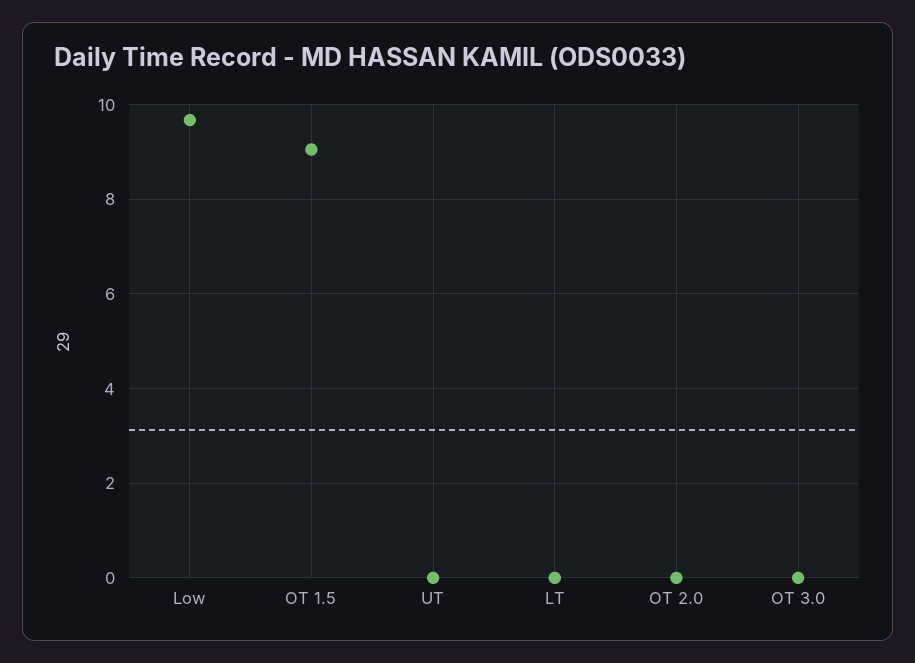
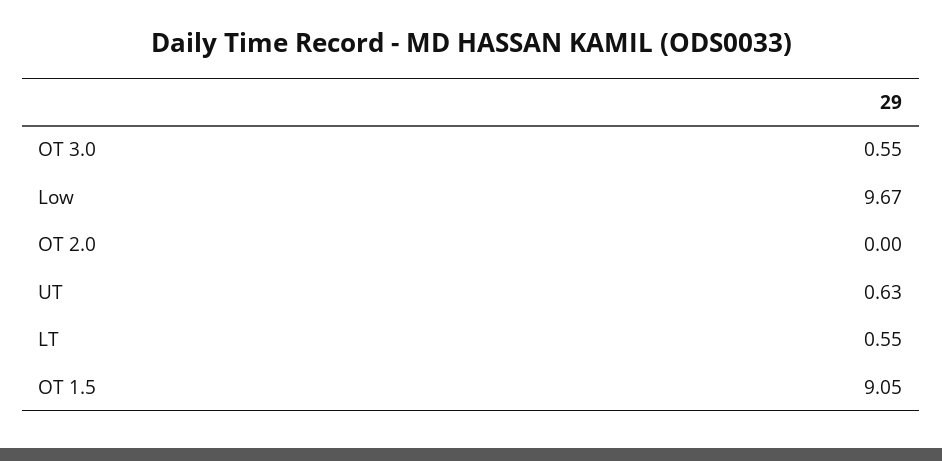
UT: 0 -> 0.63
LT: 0 -> 0.55
OT 3.0: 0 -> 0.55

